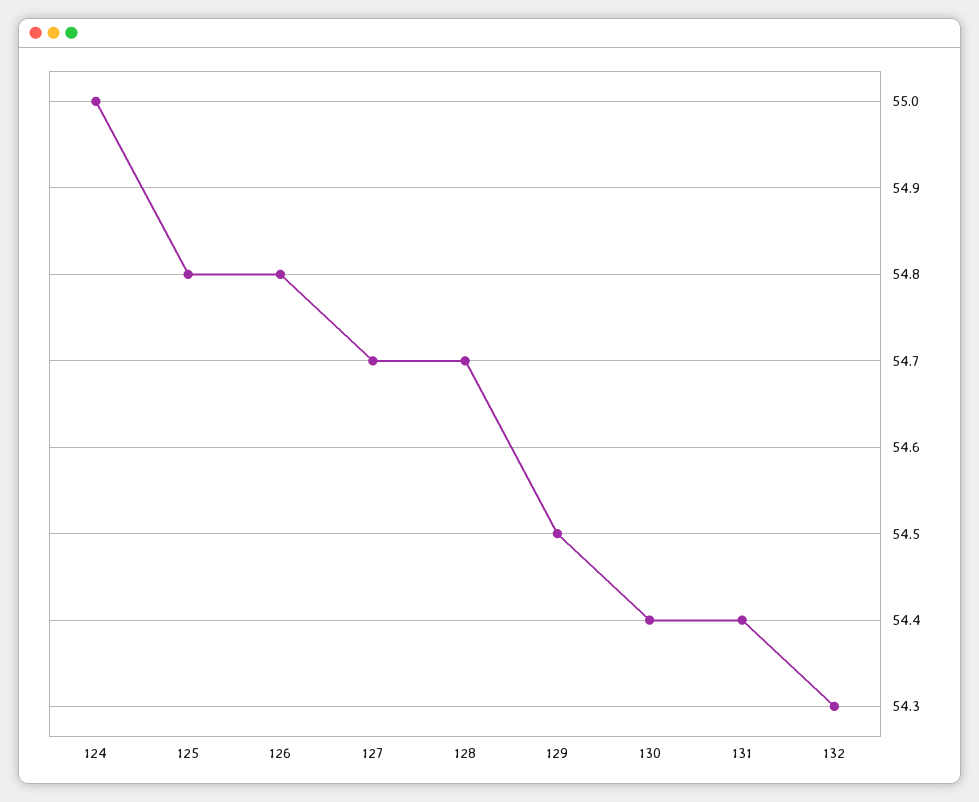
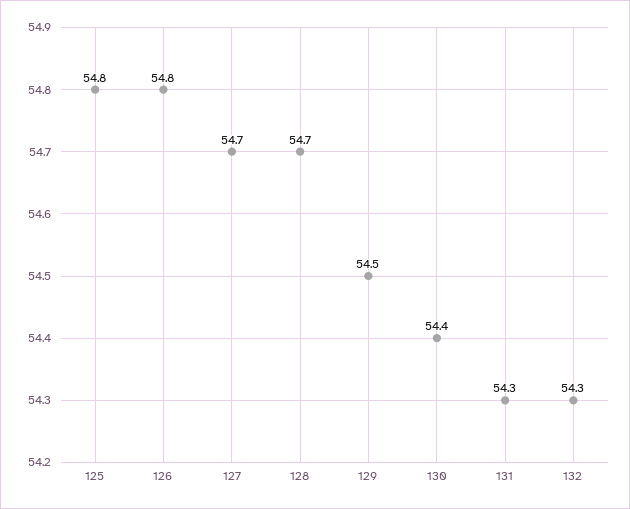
124: 55 -> none
131: 54.4 -> 54.3

